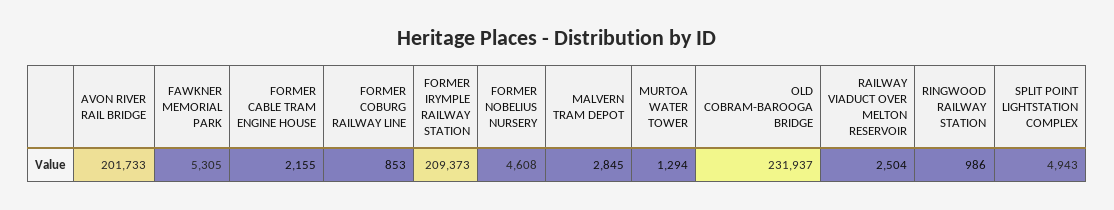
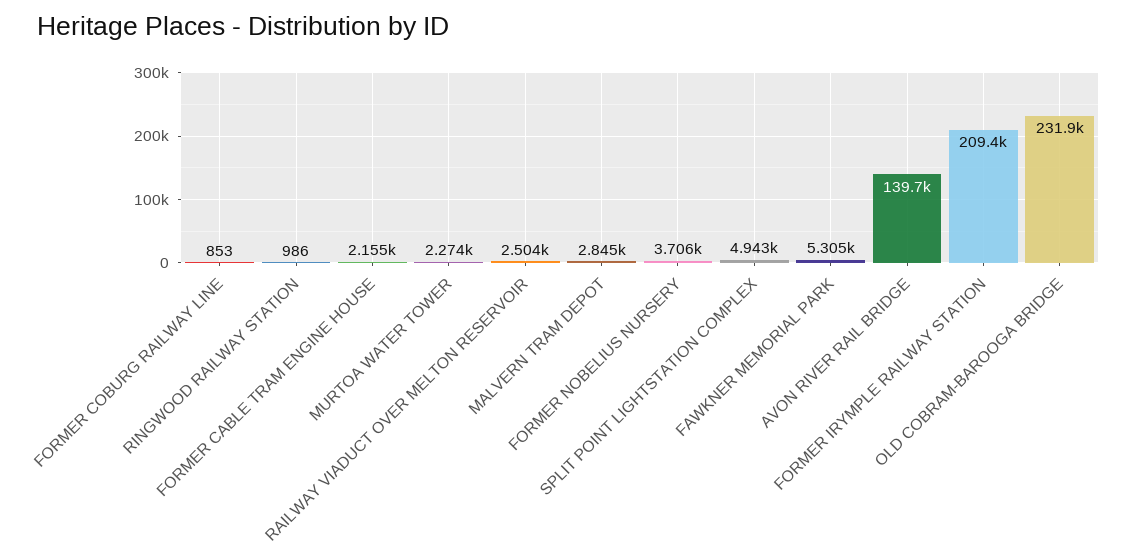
AVON RIVER RAIL BRIDGE: 201733 -> 139700
FORMER NOBELIUS NURSERY: 4608 -> 3706
MURTOA WATER TOWER: 1294 -> 2274

